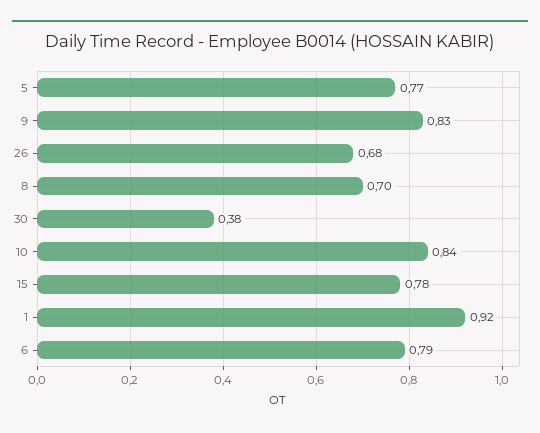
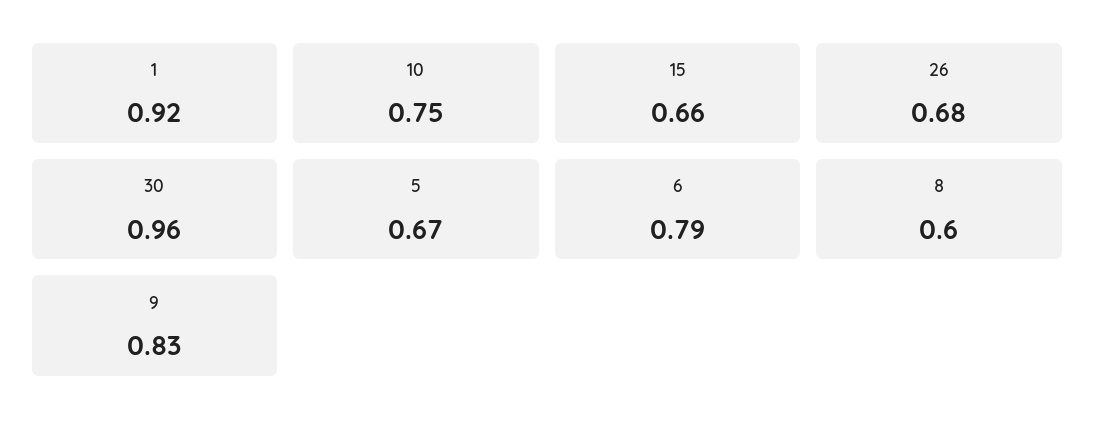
5: 0.77 -> 0.67
8: 0.7 -> 0.6
30: 0.38 -> 0.96
10: 0.84 -> 0.75
15: 0.78 -> 0.66

